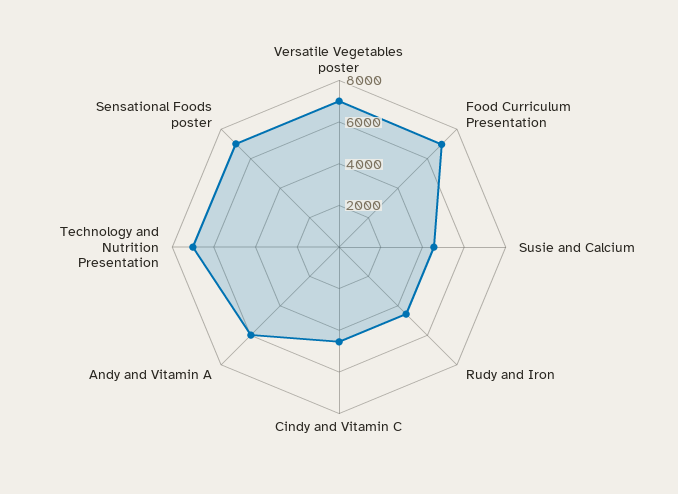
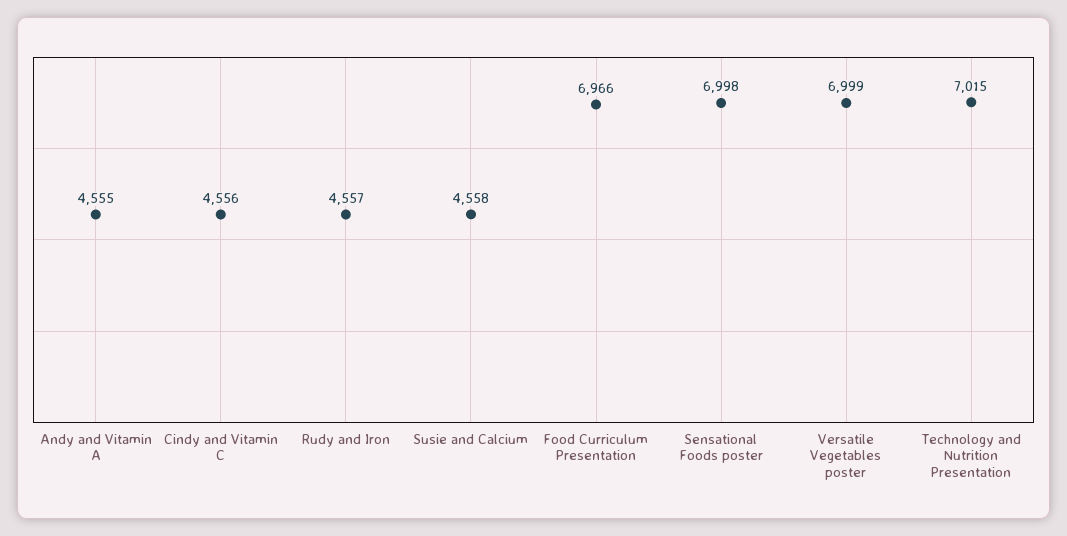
Andy and Vitamin A: 6000 -> 4555

